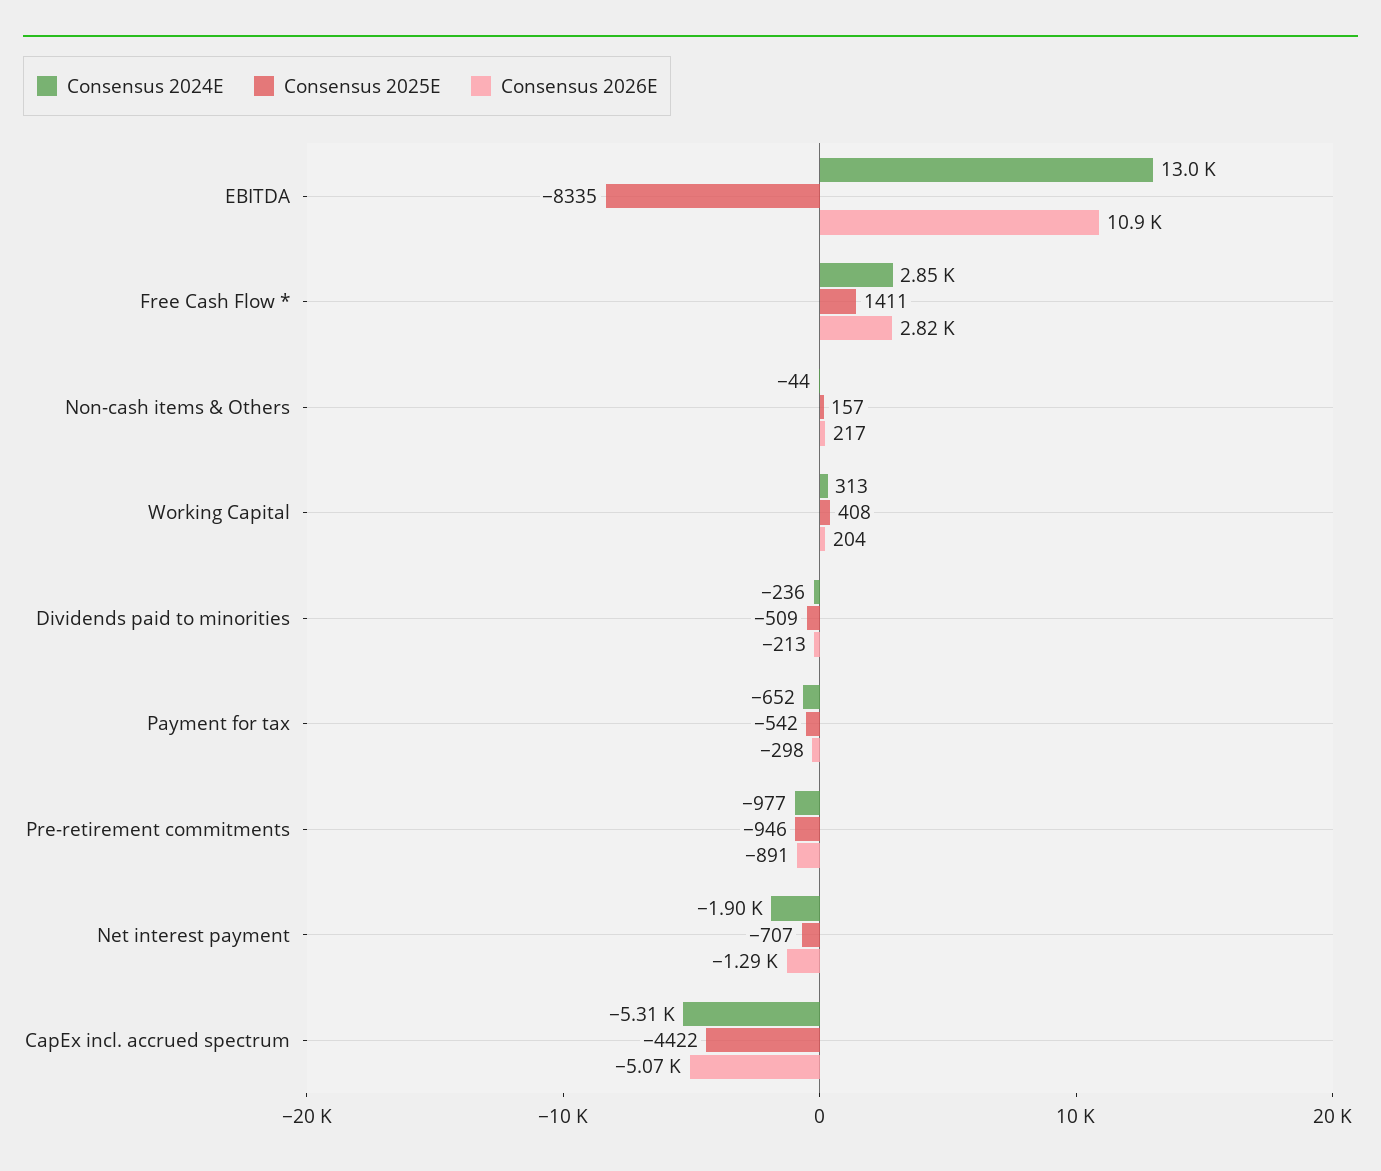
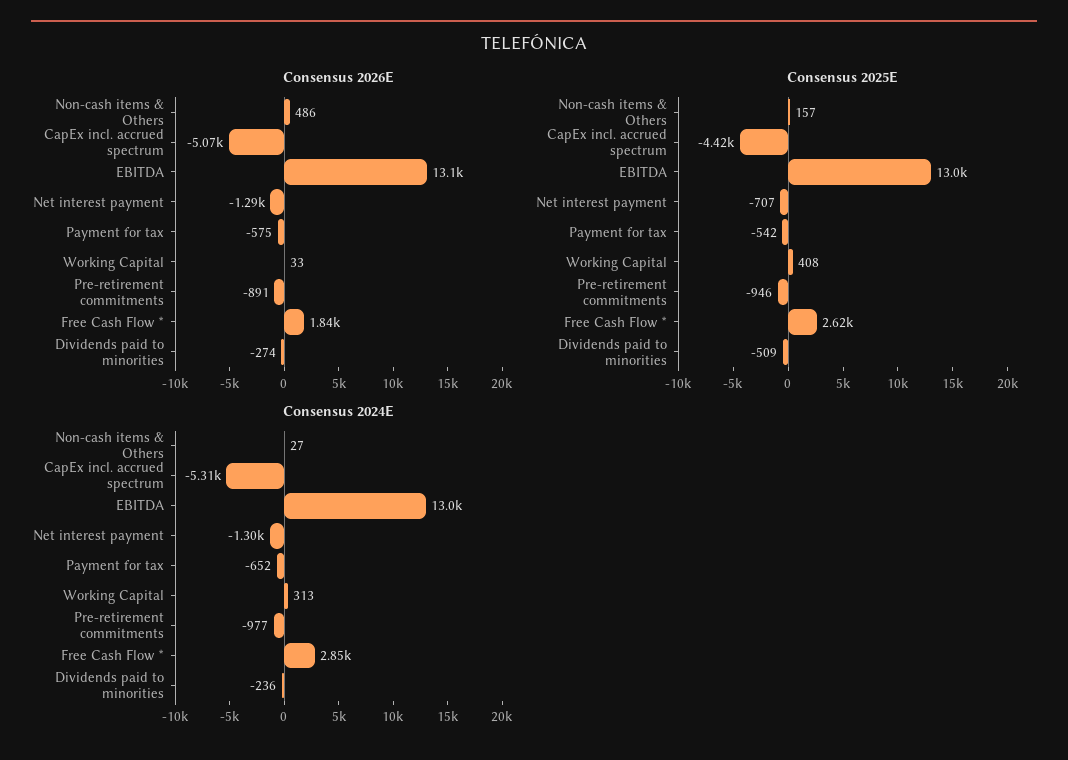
Consensus 2025E, EBITDA: -8335 -> 13000
Consensus 2026E, EBITDA: 10900 -> 13100
Consensus 2025E, Free Cash Flow *: 1411 -> 2620
Consensus 2026E, Free Cash Flow *: 2820 -> 1840
Consensus 2024E, Non-cash items & Others: -44 -> 27
Consensus 2026E, Non-cash items & Others: 217 -> 486
Consensus 2026E, Working Capital: 204 -> 33
Consensus 2026E, Dividends paid to minorities: -213 -> -274
Consensus 2026E, Payment for tax: -298 -> -575
Consensus 2024E, Net interest payment: -1900 -> -1300

